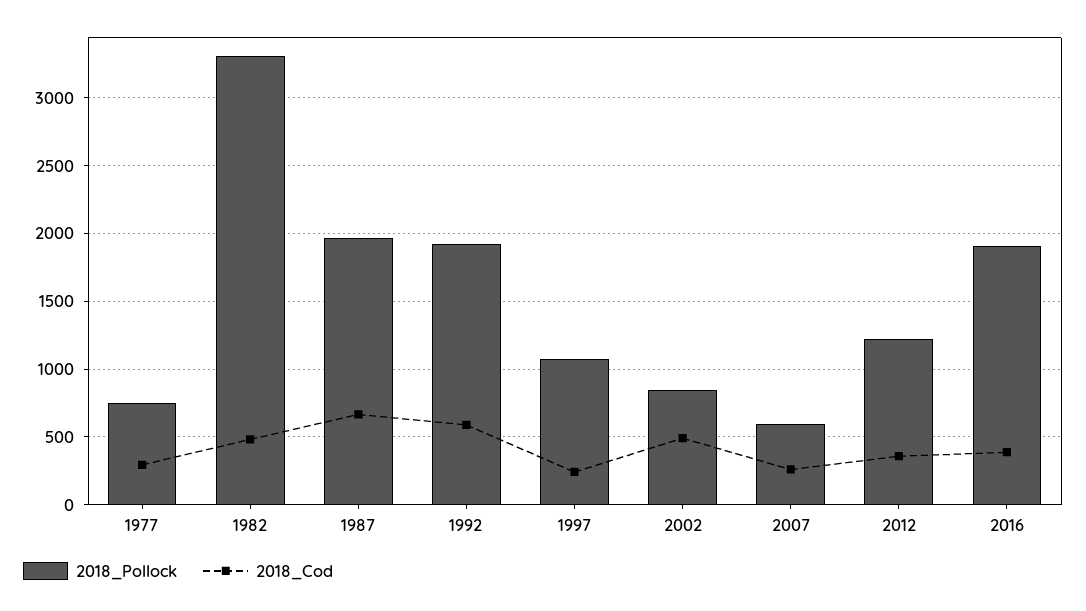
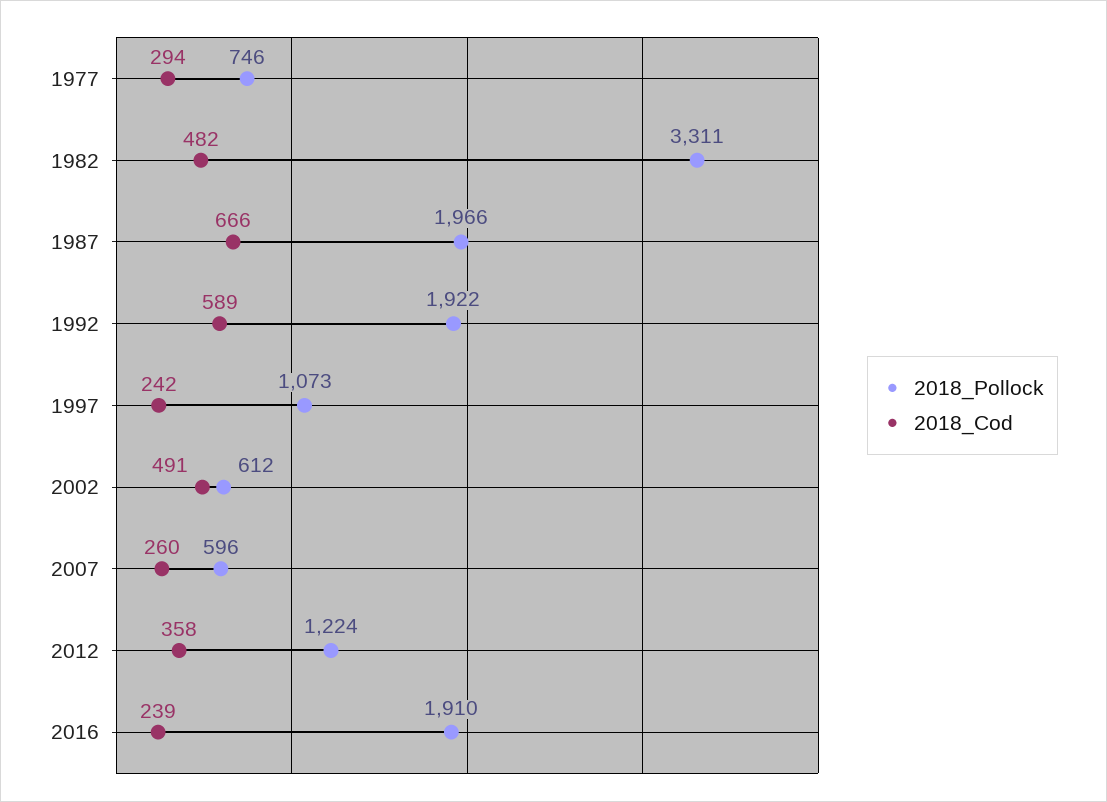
2018_Pollock, 2002: 850 -> 612
2018_Cod, 2016: 400 -> 239

